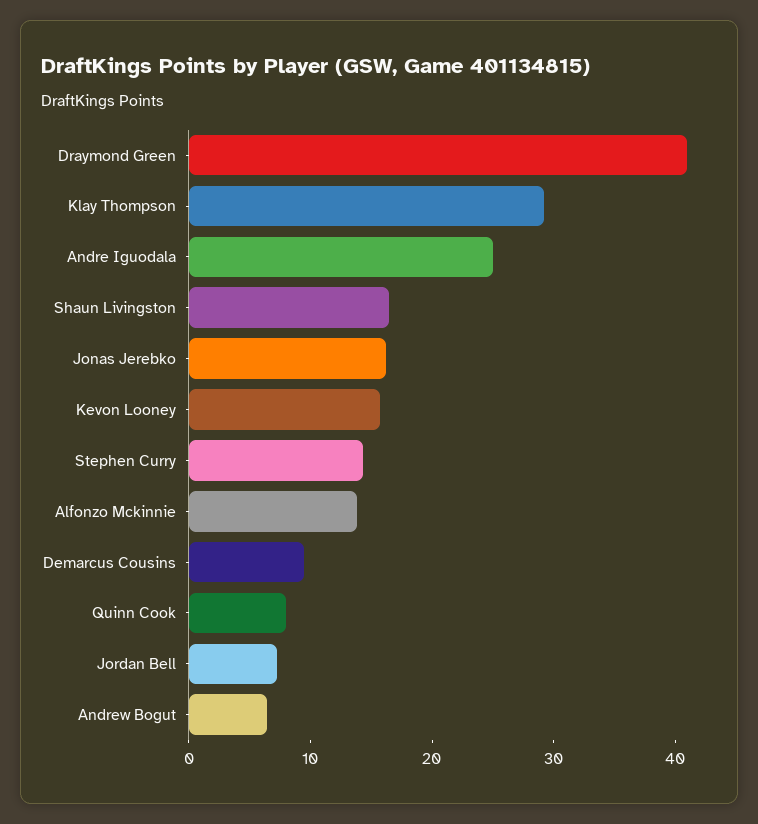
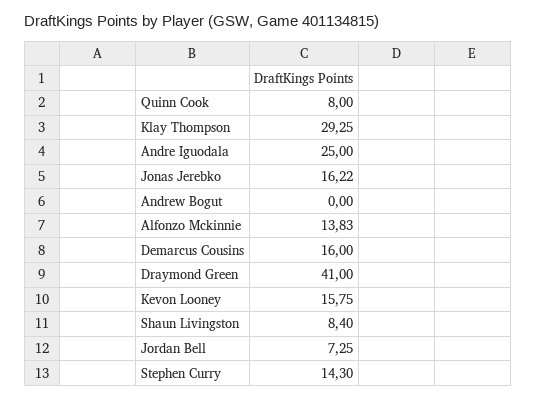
Shaun Livingston: 16 -> 8.4
Demarcus Cousins: 10 -> 16
Andrew Bogut: 6 -> 0

